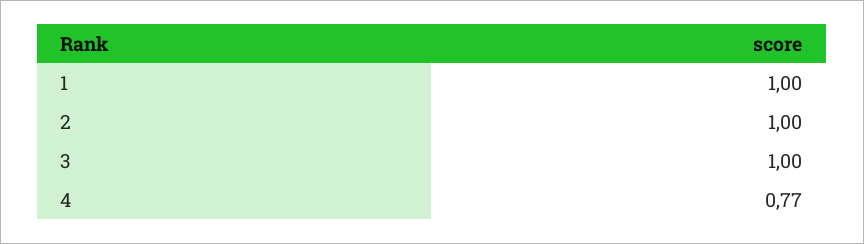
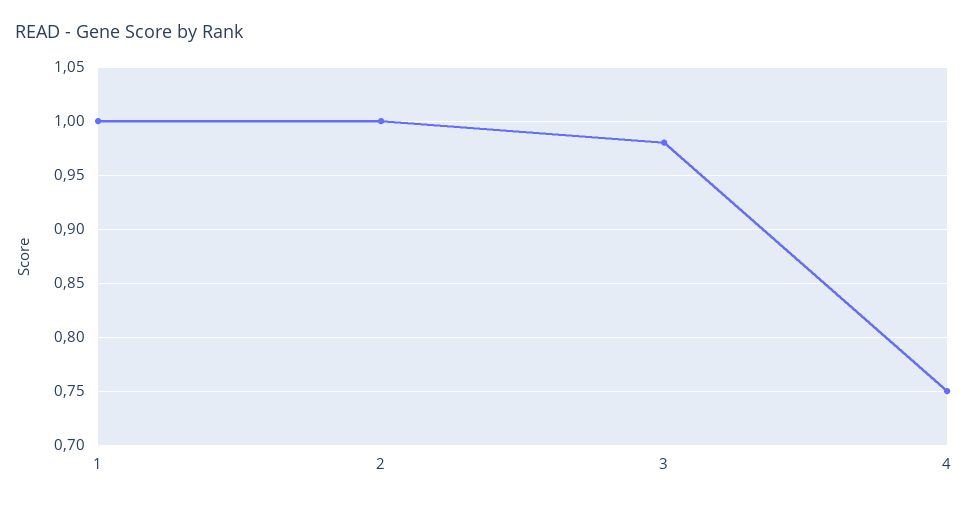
3: 1 -> 0.98
4: 0.77 -> 0.75

